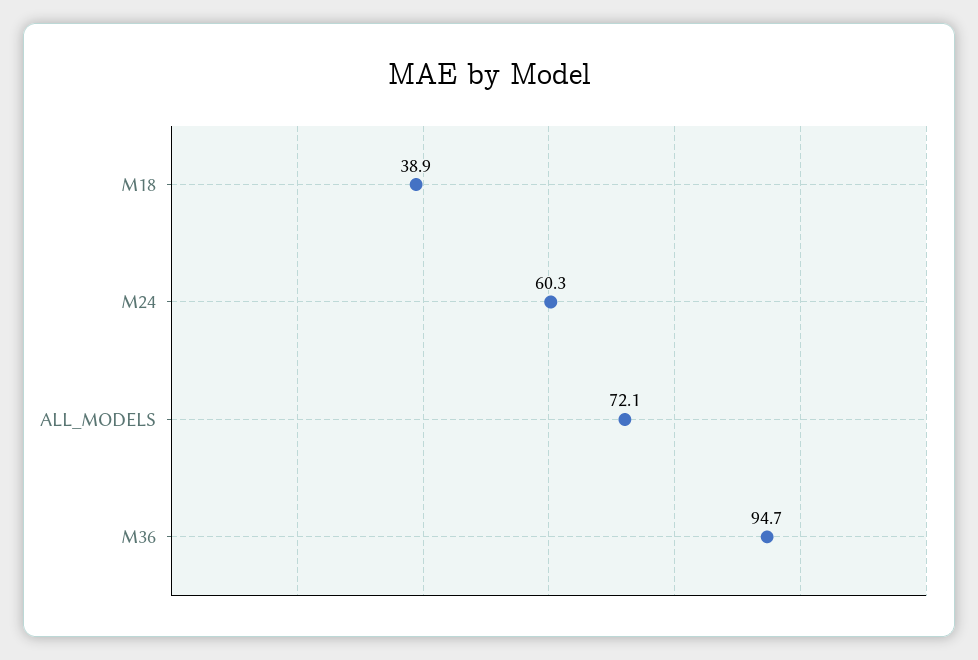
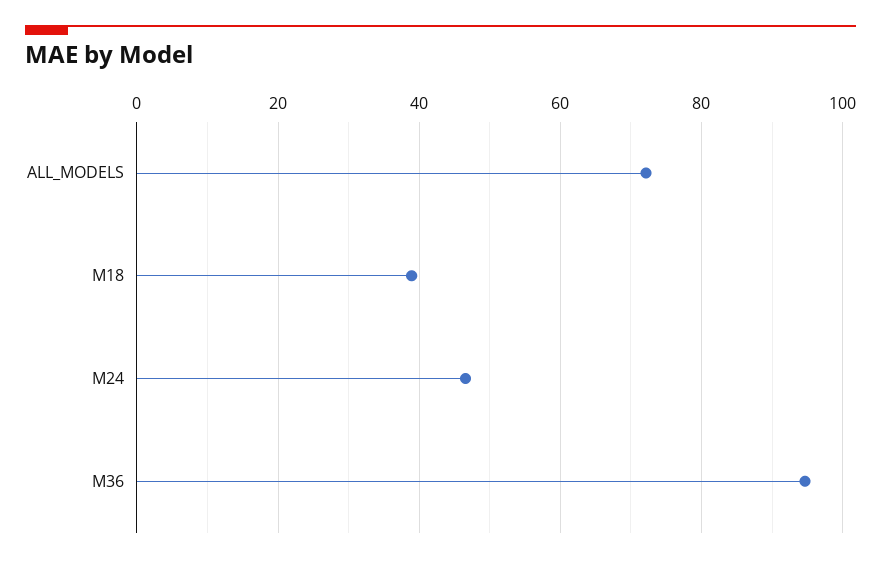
M24: 60.3 -> 46

